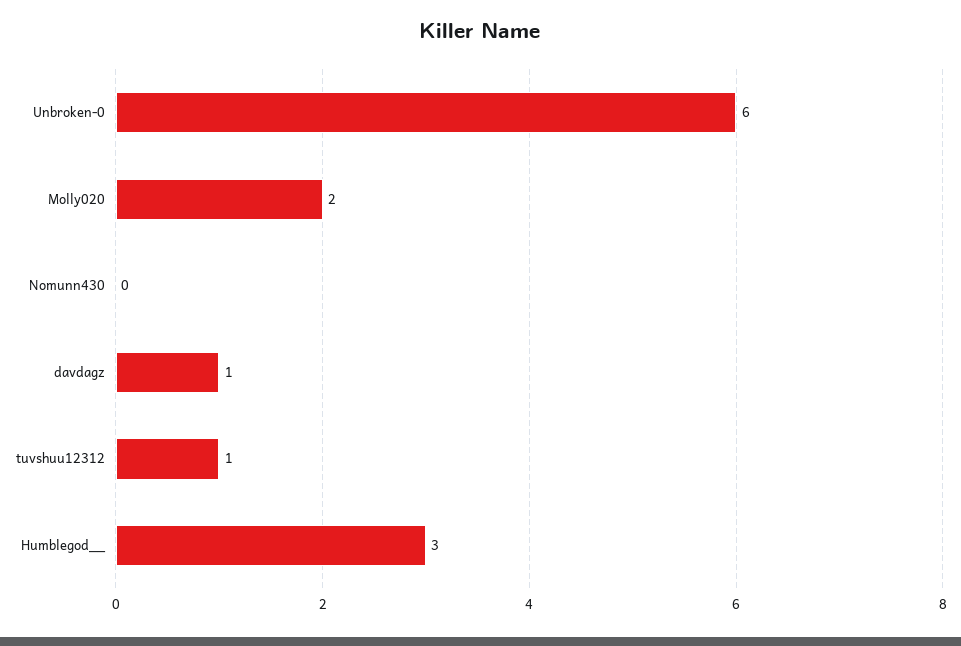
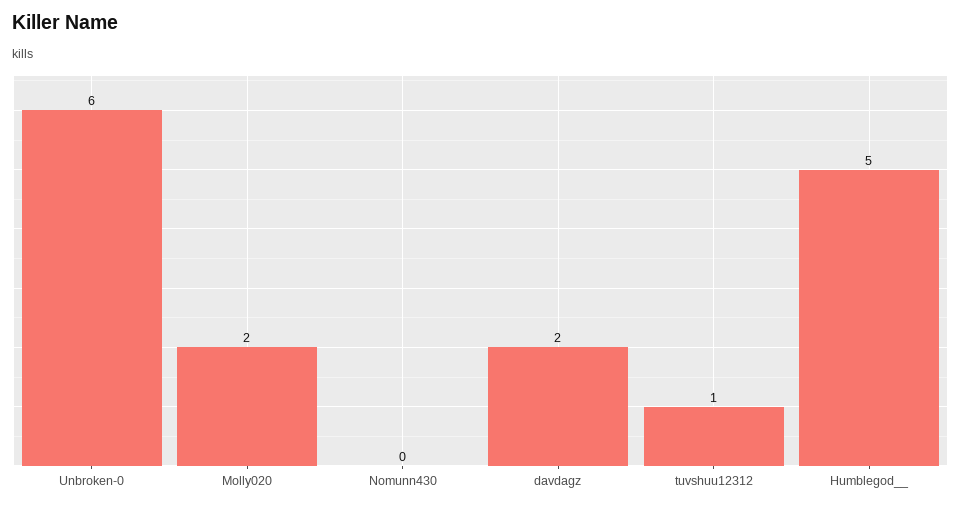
davdagz: 1 -> 2
Humblegod__: 3 -> 5

